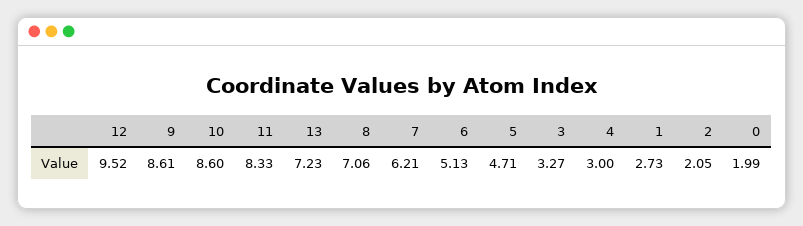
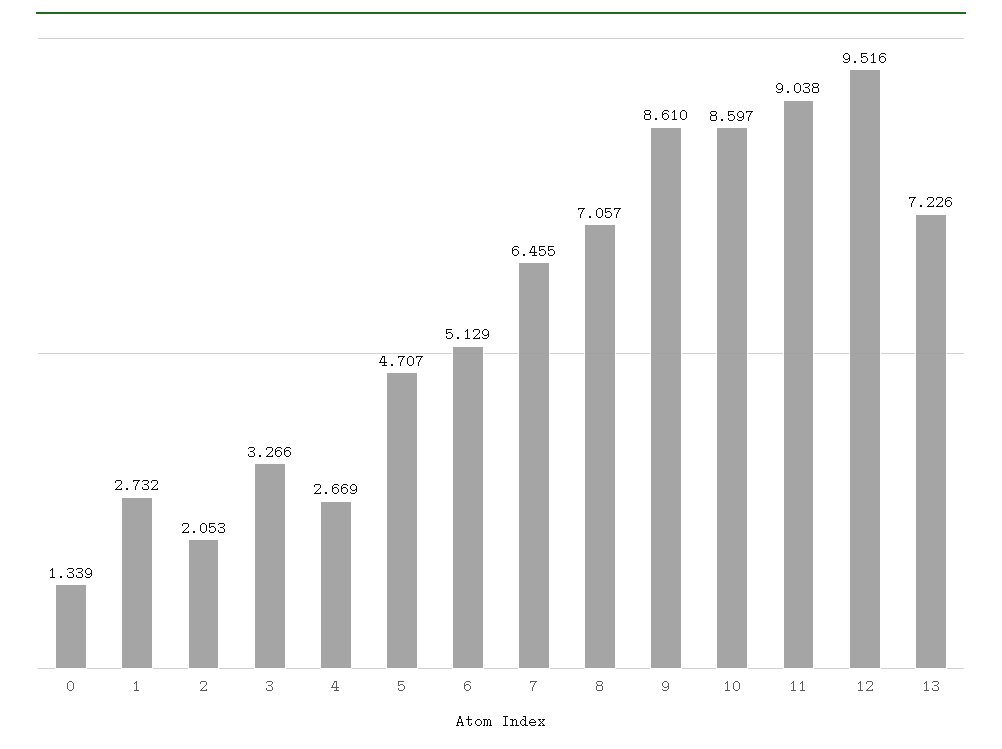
11: 8.33 -> 9.038
7: 6.21 -> 6.455
4: 3 -> 2.669
0: 1.99 -> 1.339

